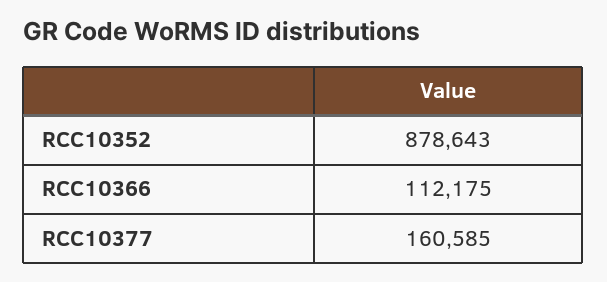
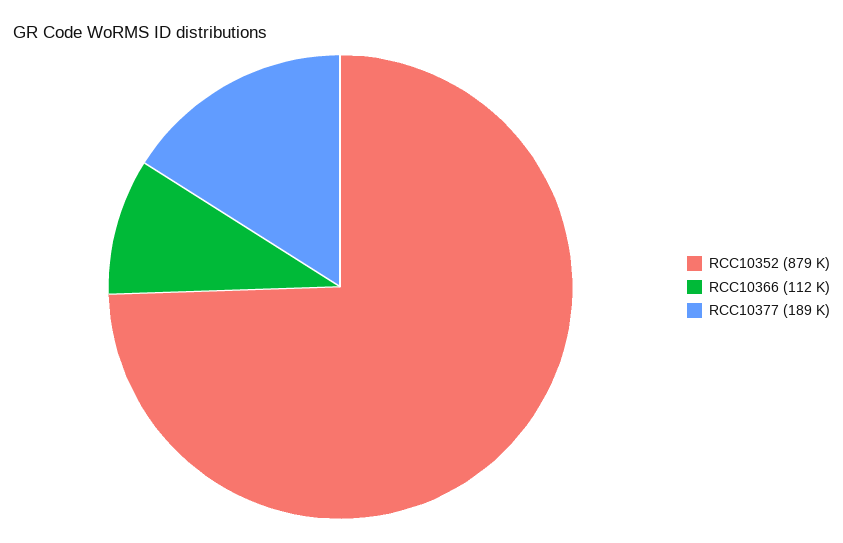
RCC10377: 160585 -> 189000

